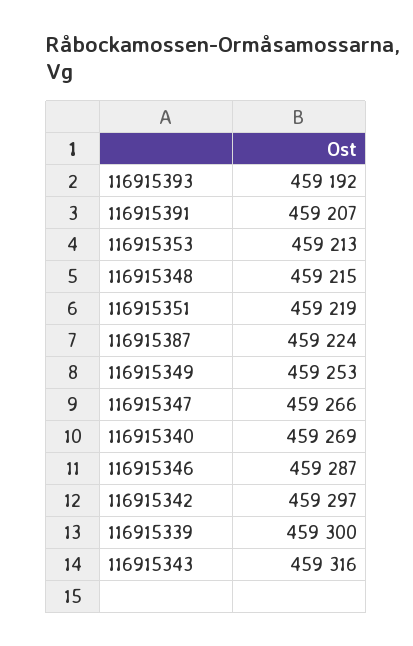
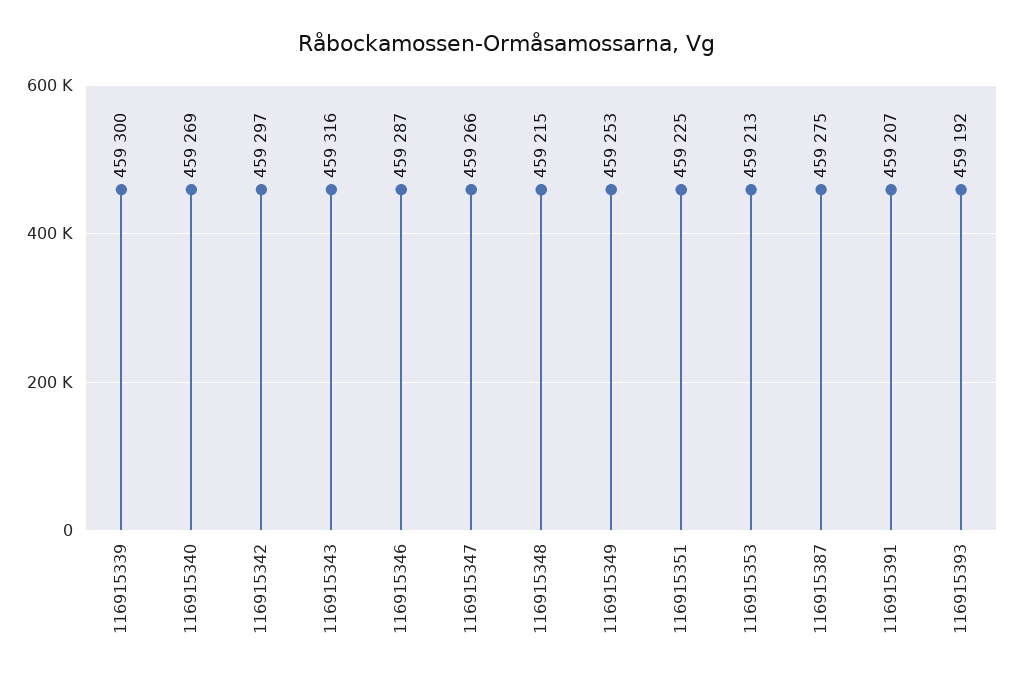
116915351: 459219 -> 459225
116915387: 459224 -> 459275

